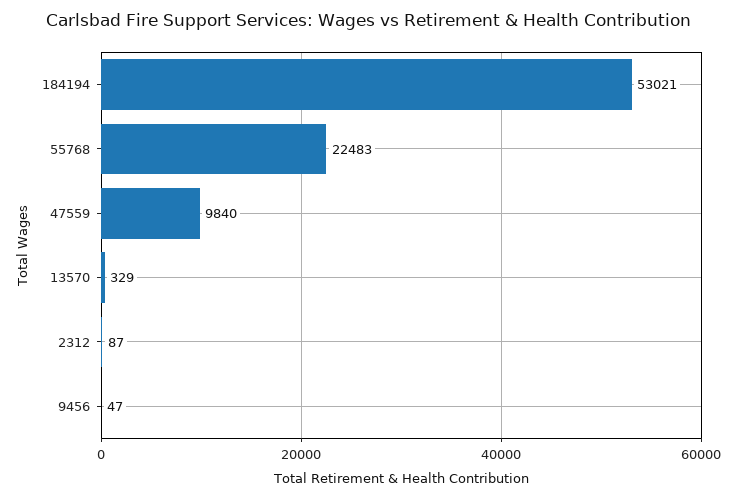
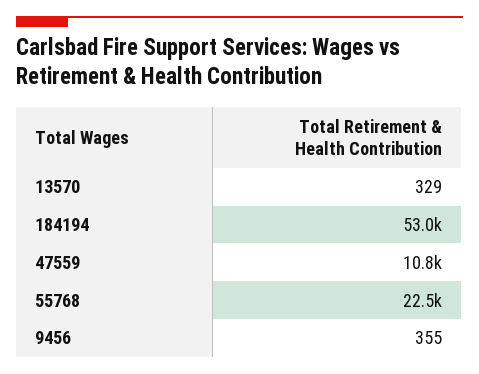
47559: 9840 -> 10800
2312: 87 -> none
9456: 47 -> 355

